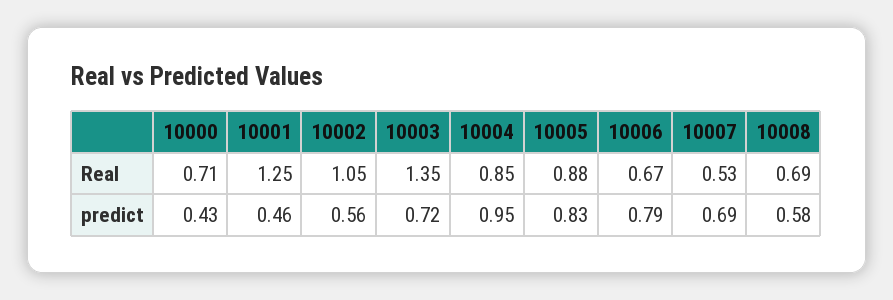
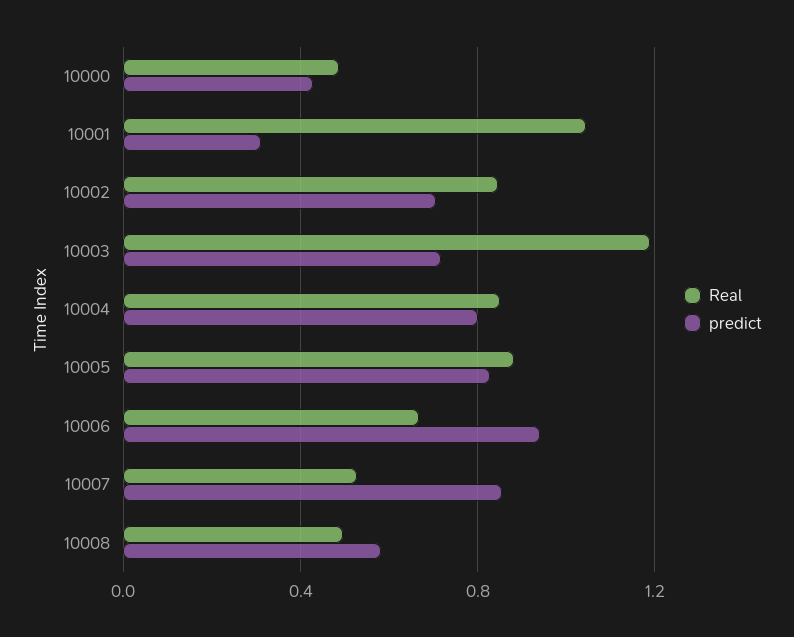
Real, 10000: 0.71 -> 0.5
Real, 10001: 1.25 -> 1.05
Real, 10002: 1.05 -> 0.85
Real, 10003: 1.35 -> 1.2
Real, 10008: 0.69 -> 0.5
predict, 10001: 0.46 -> 0.3
predict, 10002: 0.56 -> 0.7
predict, 10004: 0.95 -> 0.8
predict, 10006: 0.79 -> 0.95
predict, 10007: 0.69 -> 0.85

